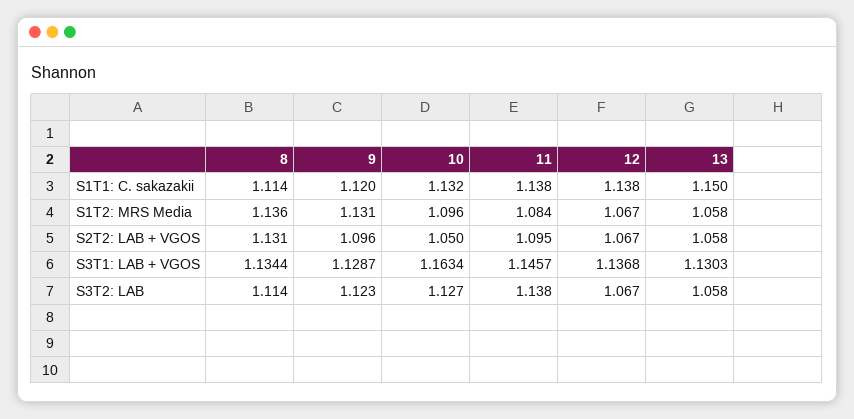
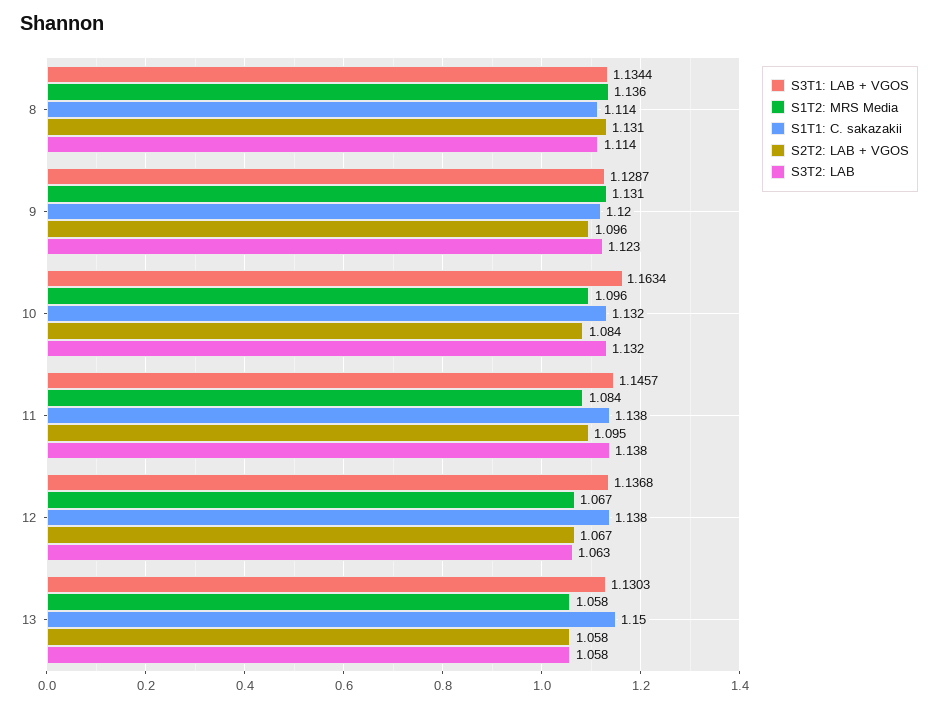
S2T2: LAB + VGOS, 10: 1.05 -> 1.084
S3T2: LAB, 10: 1.127 -> 1.132
S3T2: LAB, 12: 1.067 -> 1.063

